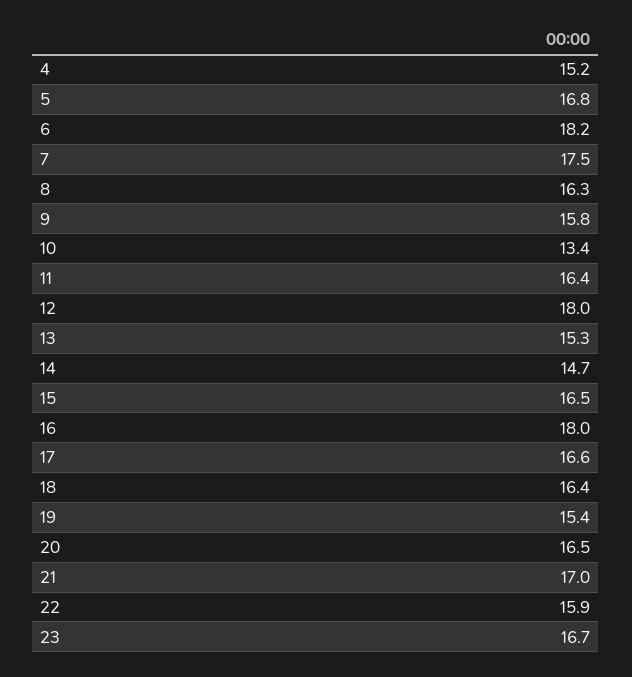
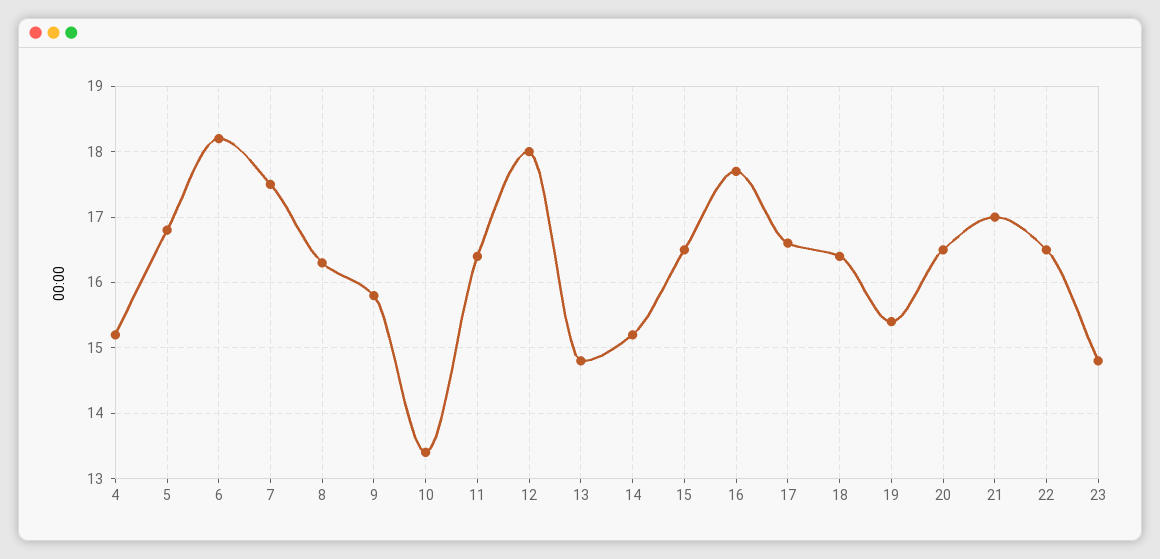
13: 15.3 -> 14.8
14: 14.7 -> 15.2
16: 18 -> 17.7
22: 15.9 -> 16.5
23: 16.7 -> 14.8

